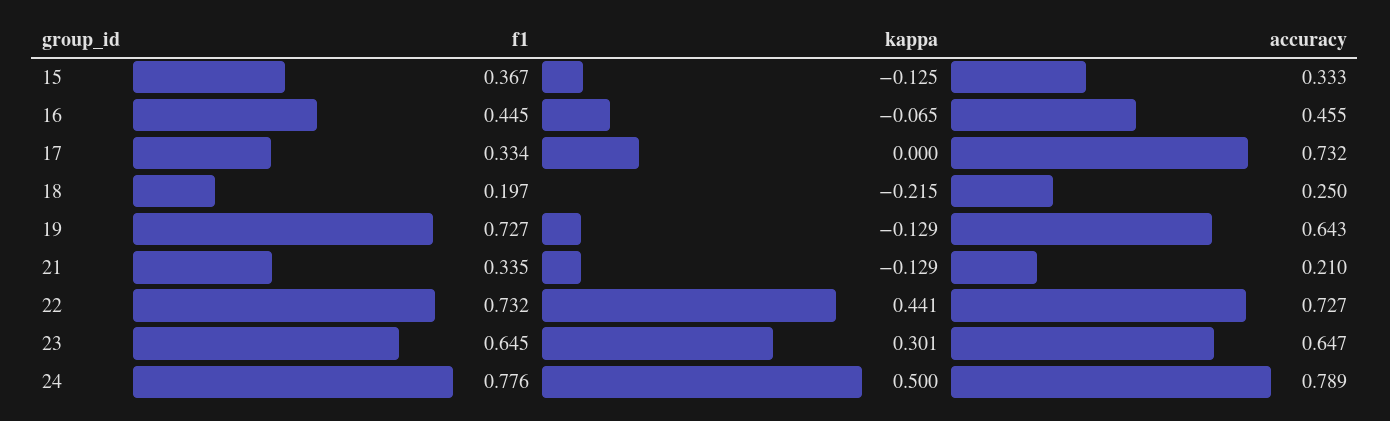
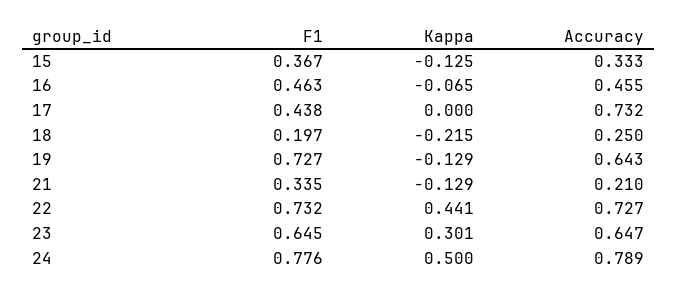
f1, 16: 0.445 -> 0.463
f1, 17: 0.334 -> 0.438

